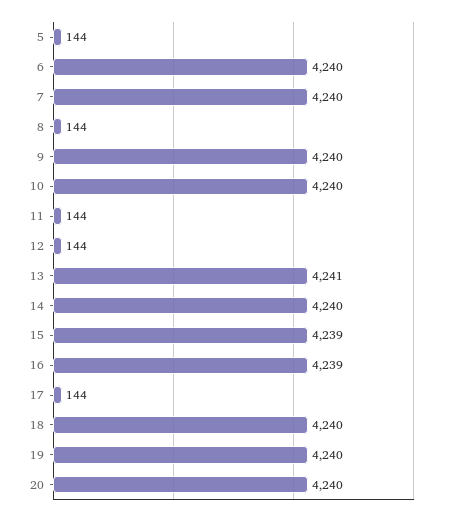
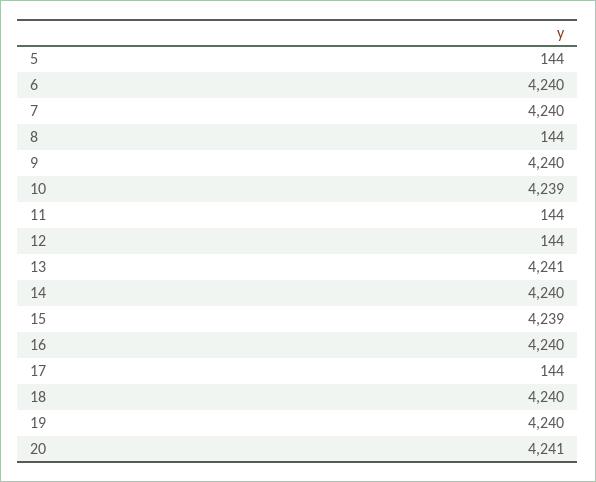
10: 4240 -> 4239
16: 4239 -> 4240
20: 4240 -> 4241

